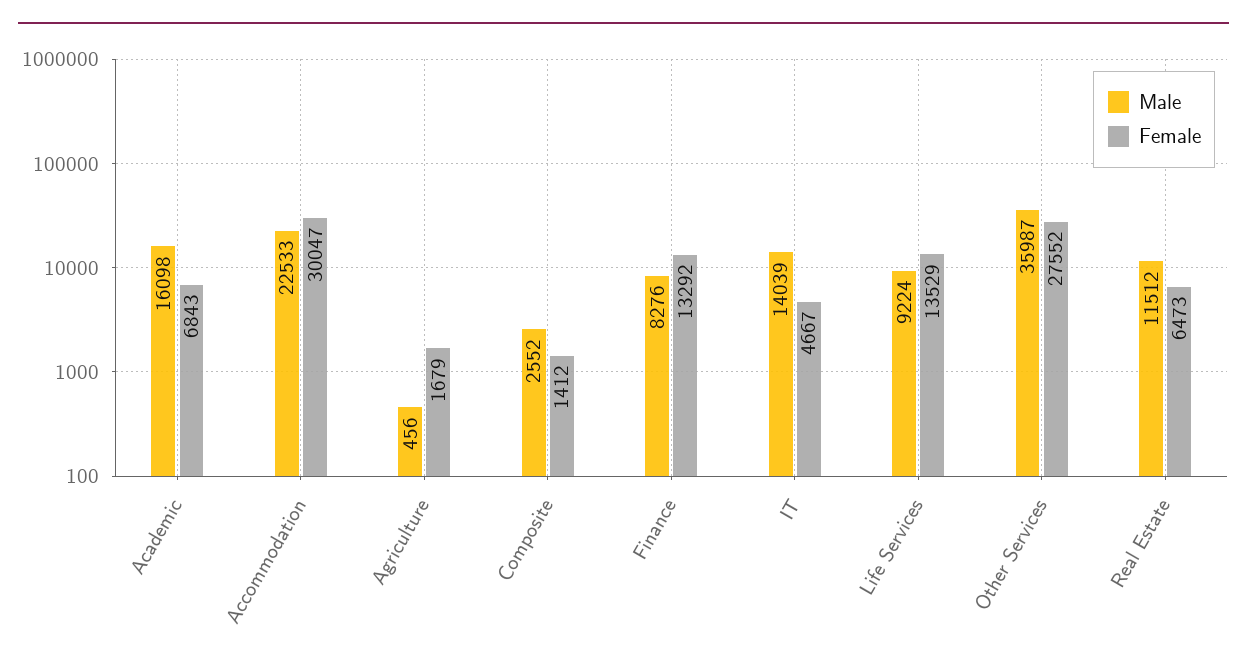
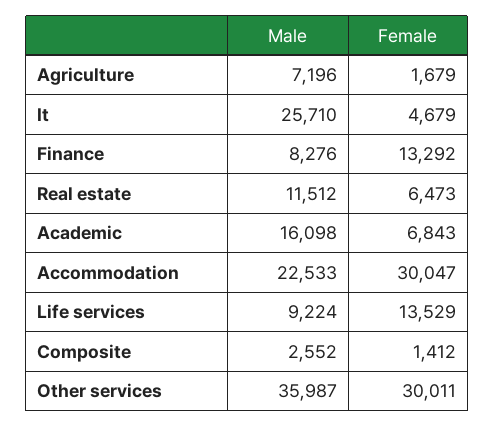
Male, Agriculture: 456 -> 7196
Male, IT: 14039 -> 25710
Female, IT: 4667 -> 4679
Female, Other Services: 27552 -> 30011

